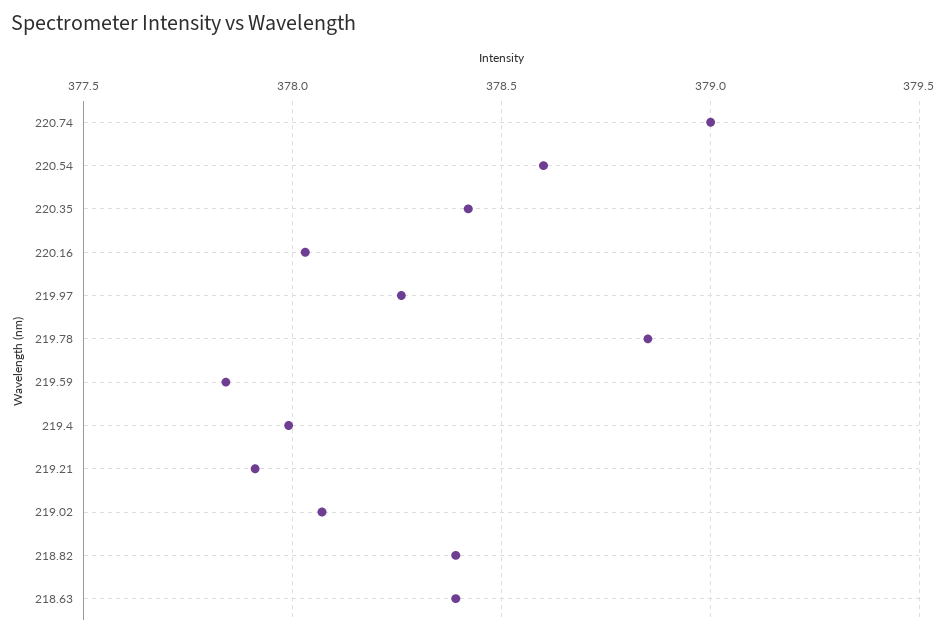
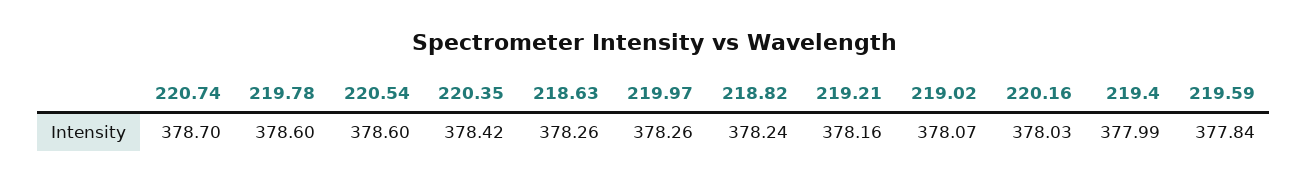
220.74: 379 -> 378.7
219.78: 378.85 -> 378.6
219.21: 377.9 -> 378.16
218.82: 378.4 -> 378.24
218.63: 378.4 -> 378.26

